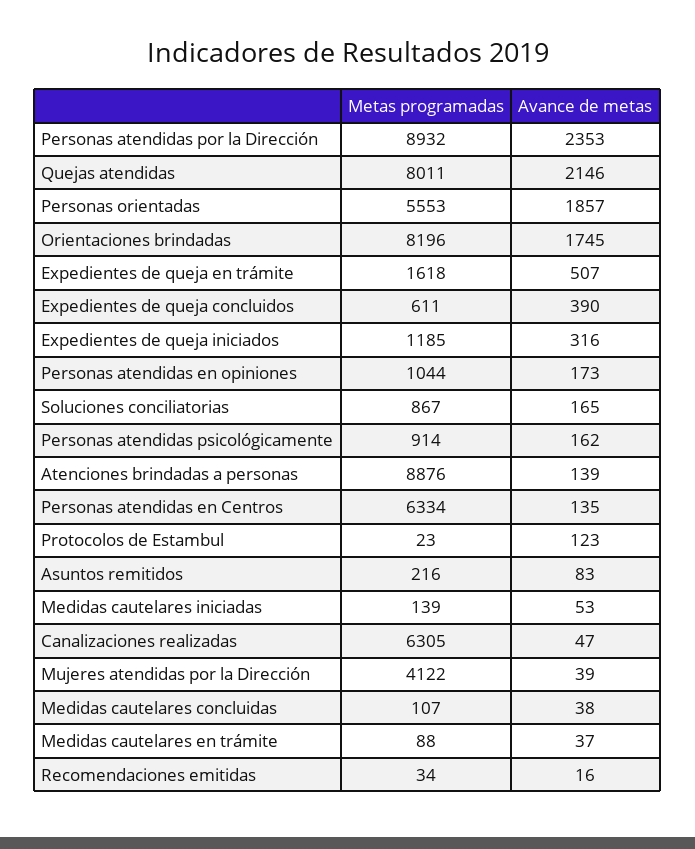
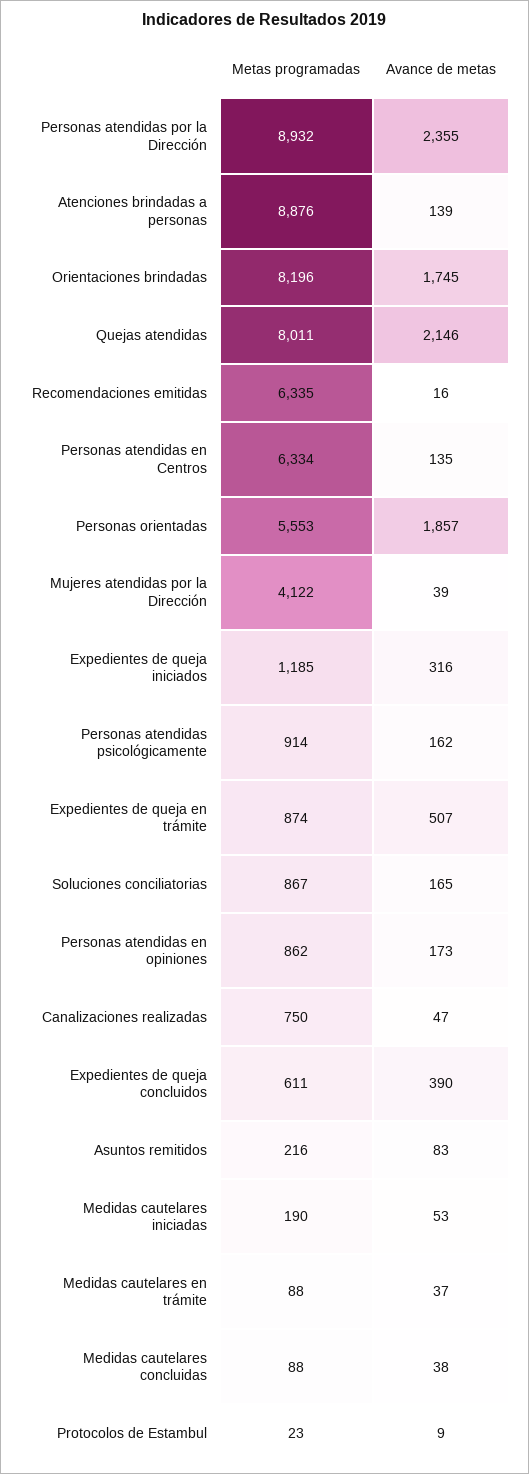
Avance de metas, Personas atendidas por la Dirección: 2353 -> 2355
Metas programadas, Expedientes de queja en trámite: 1618 -> 874
Metas programadas, Personas atendidas en opiniones: 1044 -> 862
Avance de metas, Protocolos de Estambul: 123 -> 9
Metas programadas, Medidas cautelares iniciadas: 139 -> 190
Metas programadas, Canalizaciones realizadas: 6305 -> 750
Metas programadas, Medidas cautelares concluidas: 107 -> 88
Metas programadas, Recomendaciones emitidas: 34 -> 6335

